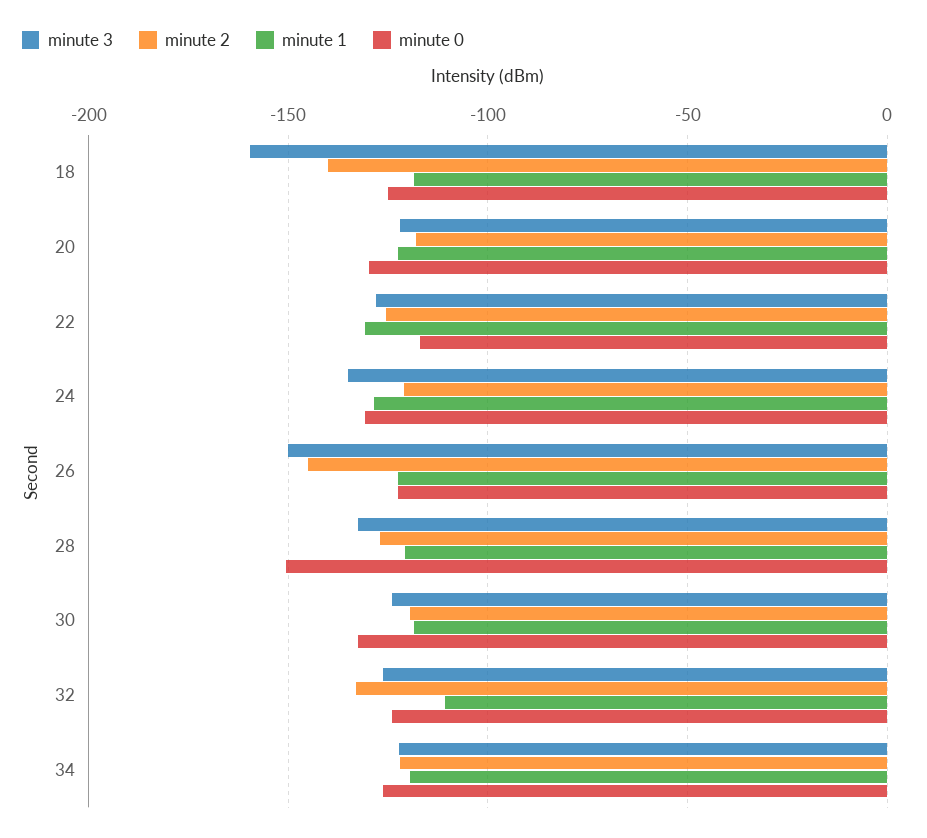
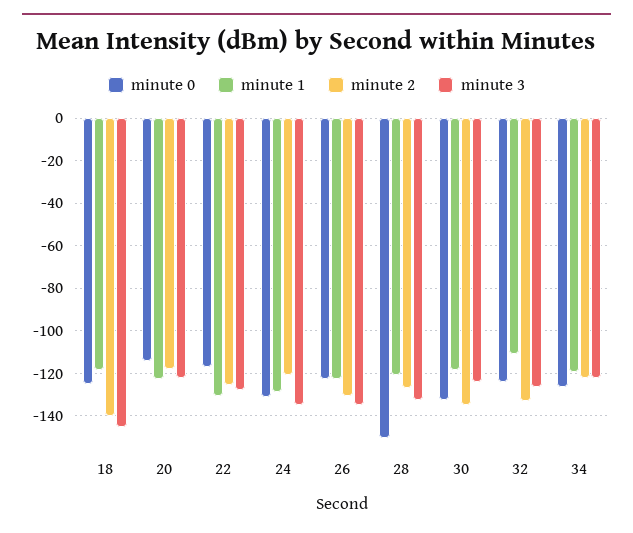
minute 3, 18: -160 -> -145
minute 0, 20: -130 -> -115
minute 3, 26: -150 -> -135
minute 2, 26: -145 -> -130
minute 2, 30: -120 -> -135

